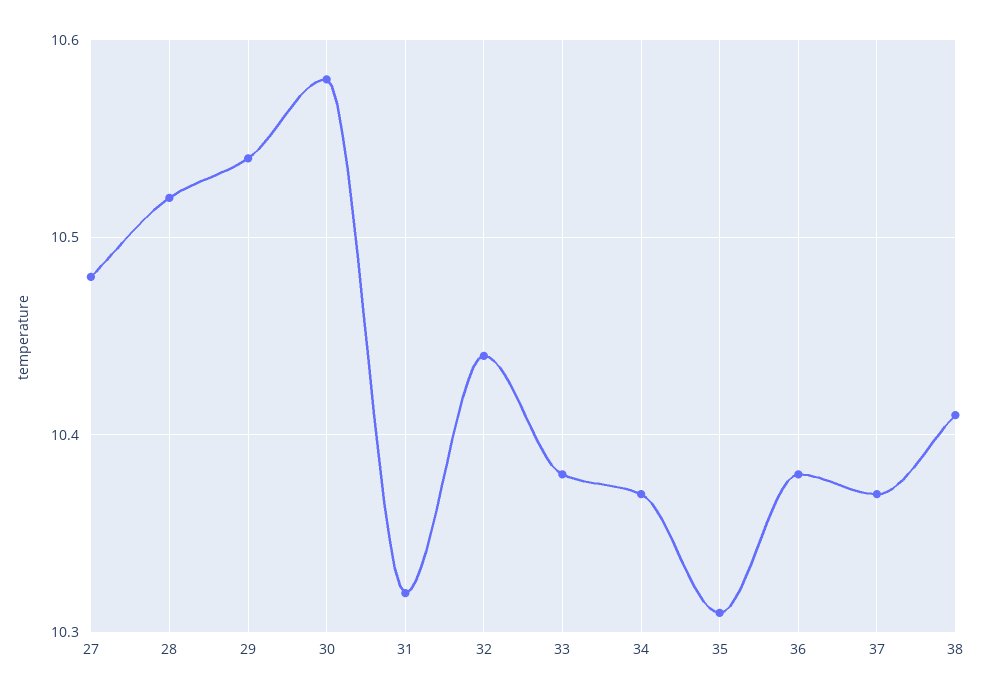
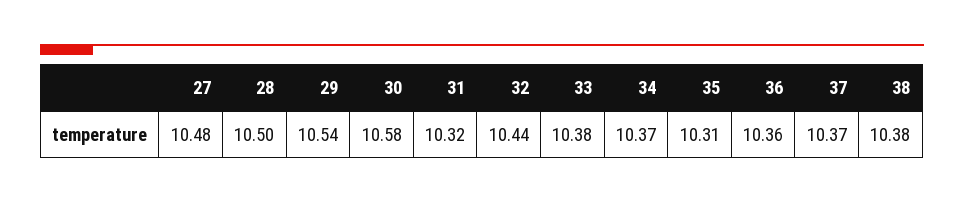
28: 10.52 -> 10.5
36: 10.38 -> 10.36
38: 10.41 -> 10.38

